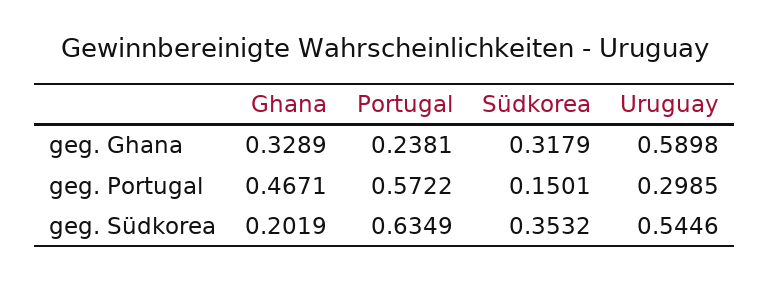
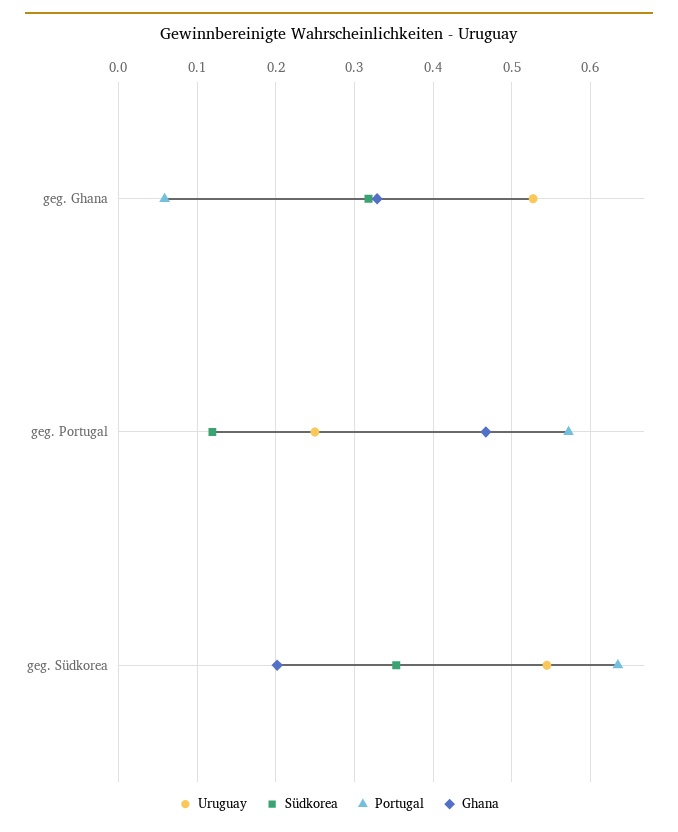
Portugal, geg. Ghana: 0.2381 -> 0.06
Uruguay, geg. Ghana: 0.5898 -> 0.53
Südkorea, geg. Portugal: 0.1501 -> 0.12
Uruguay, geg. Portugal: 0.2985 -> 0.25

